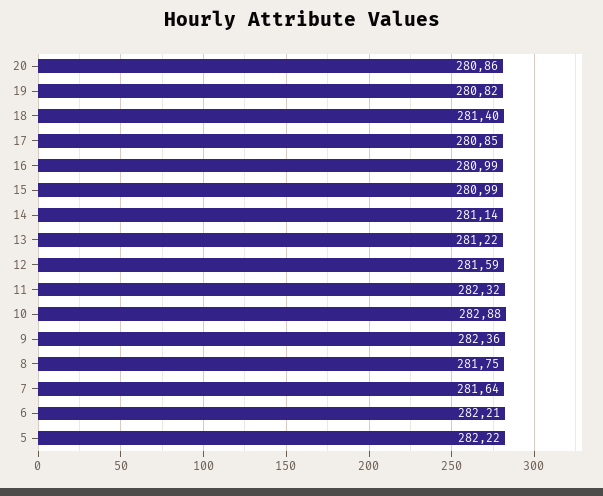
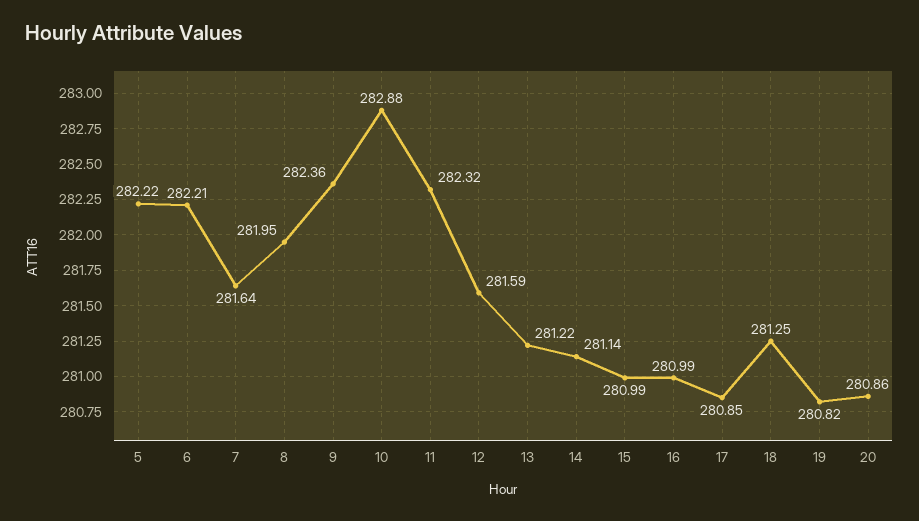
18: 281.4 -> 281.25
8: 281.75 -> 281.95

